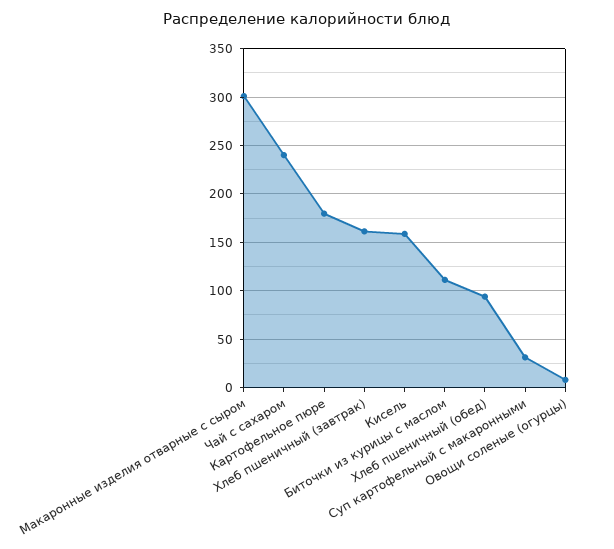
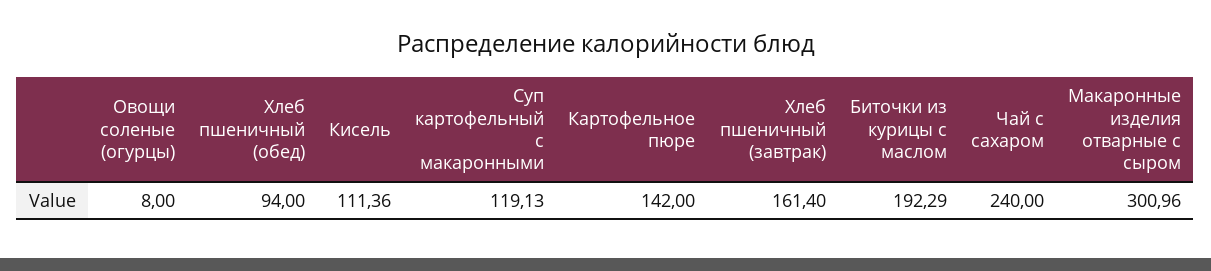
Картофельное пюре: 180 -> 142
Кисель: 160 -> 111.36
Биточки из курицы с маслом: 110 -> 192.29
Суп картофельный с макаронными: 30 -> 119.13

